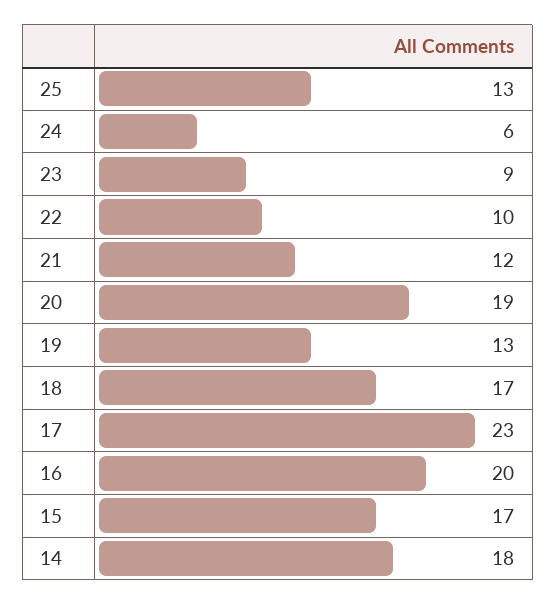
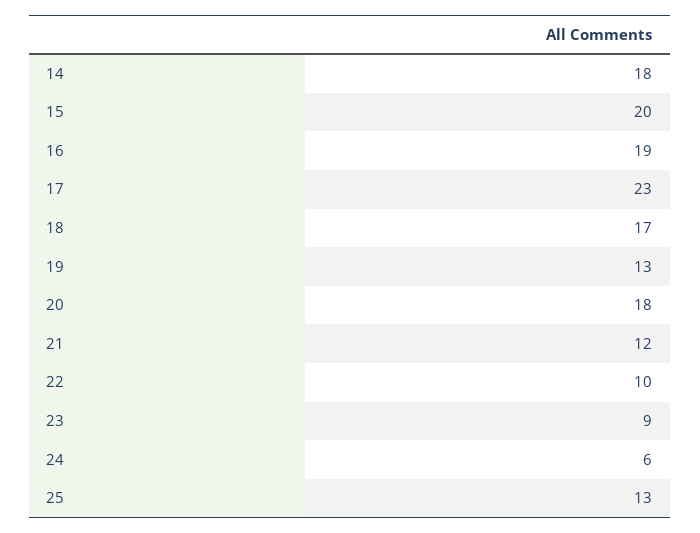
20: 19 -> 18
16: 20 -> 19
15: 17 -> 20

